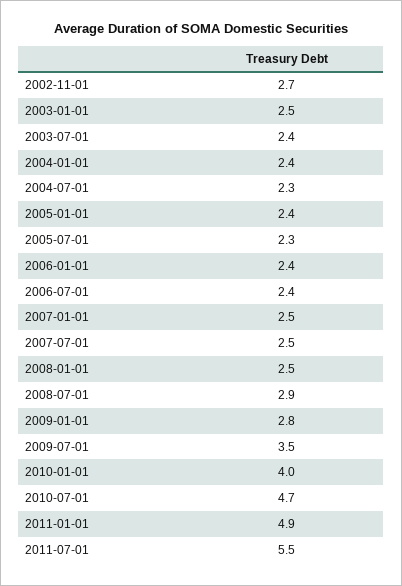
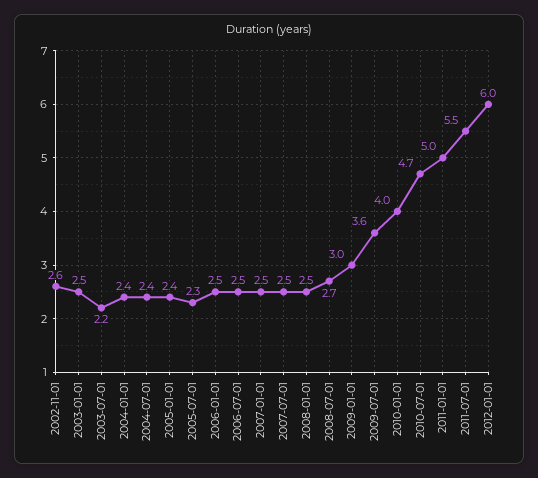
2002-11-01: 2.7 -> 2.6
2003-07-01: 2.4 -> 2.2
2004-07-01: 2.3 -> 2.4
2006-01-01: 2.4 -> 2.5
2006-07-01: 2.4 -> 2.5
2008-07-01: 2.9 -> 2.7
2009-01-01: 2.8 -> 3
2009-07-01: 3.5 -> 3.6
2011-01-01: 4.9 -> 5
2012-01-01: none -> 6

